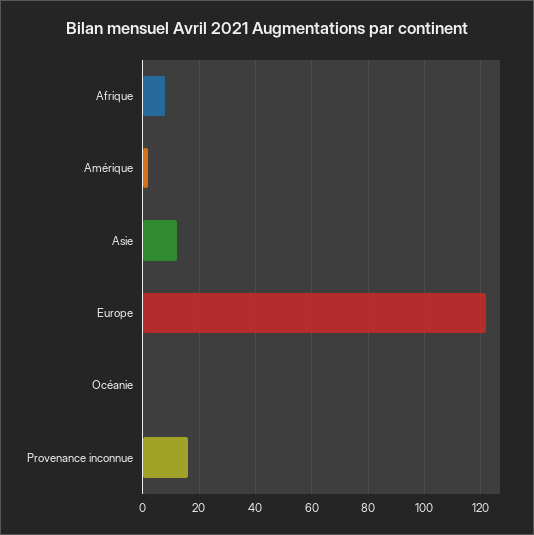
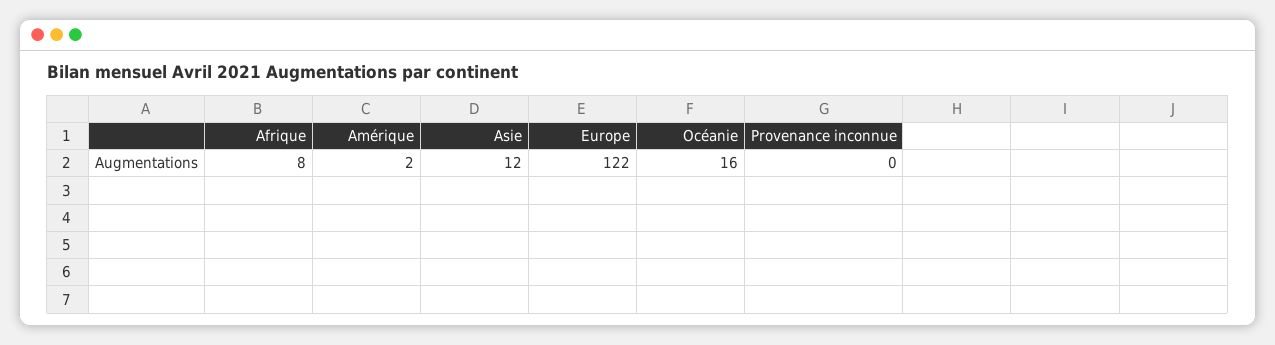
Océanie: 0 -> 16
Provenance inconnue: 15 -> 0

